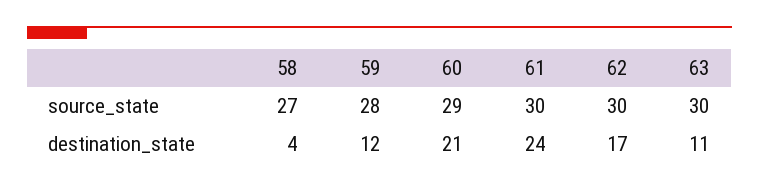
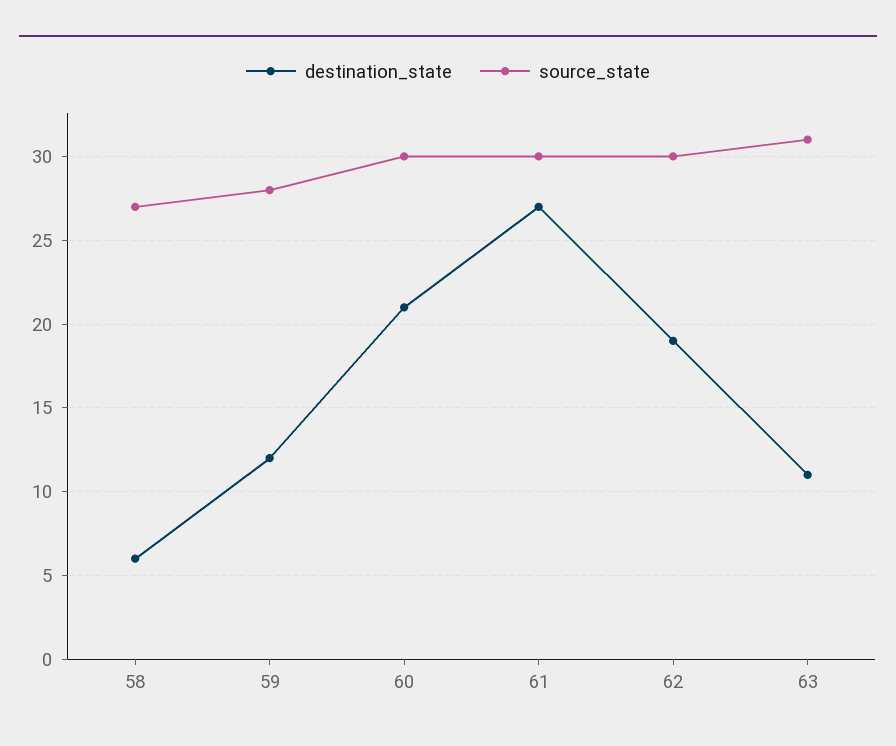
source_state, 60: 29 -> 30
source_state, 63: 30 -> 31
destination_state, 58: 4 -> 6
destination_state, 61: 24 -> 27
destination_state, 62: 17 -> 19

